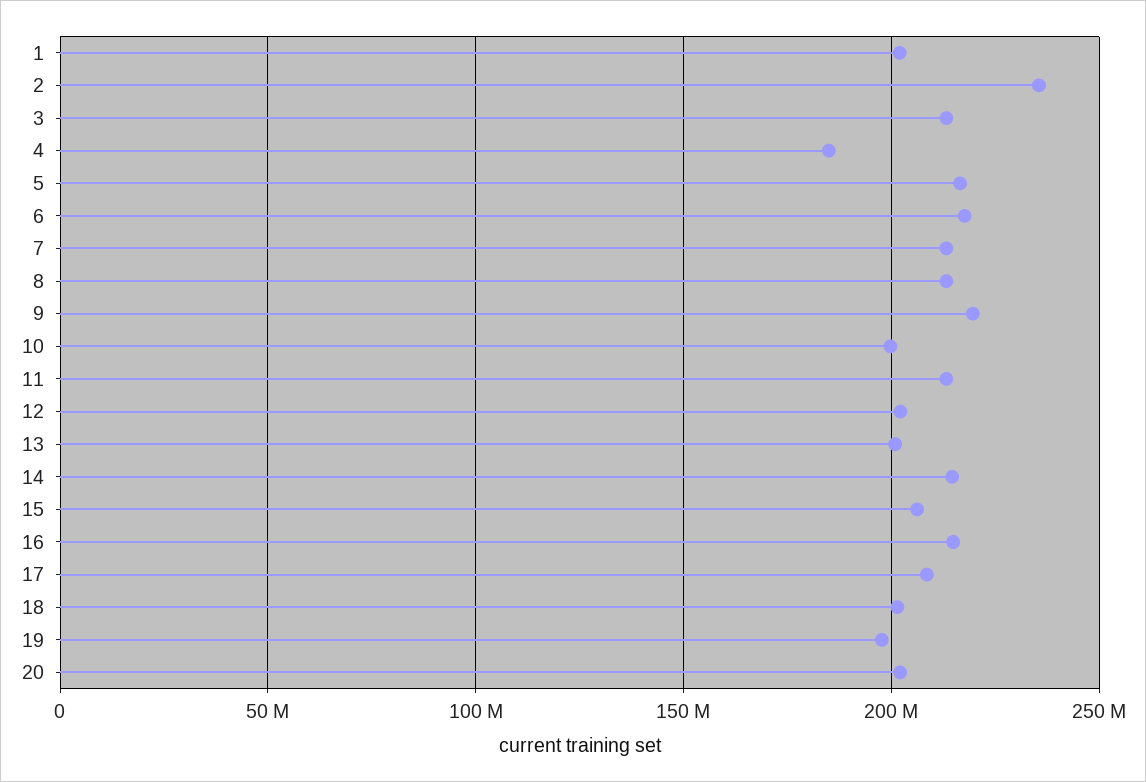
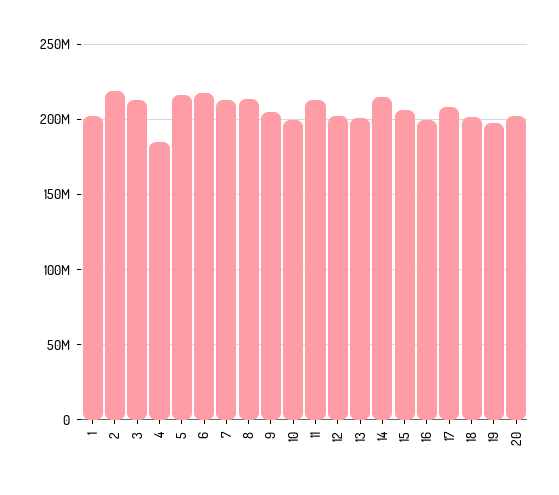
2: 235000000 -> 220000000
9: 220000000 -> 205000000
16: 215000000 -> 200000000

